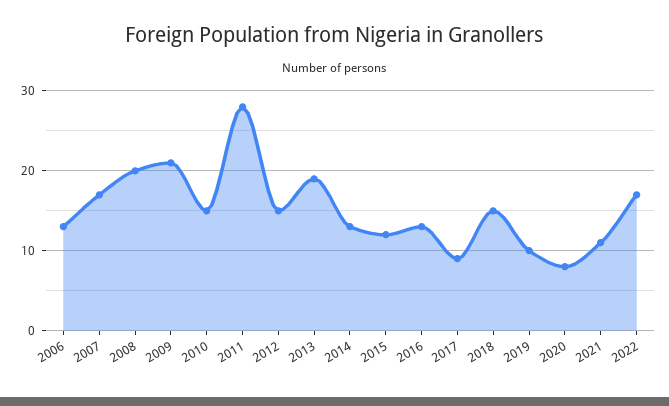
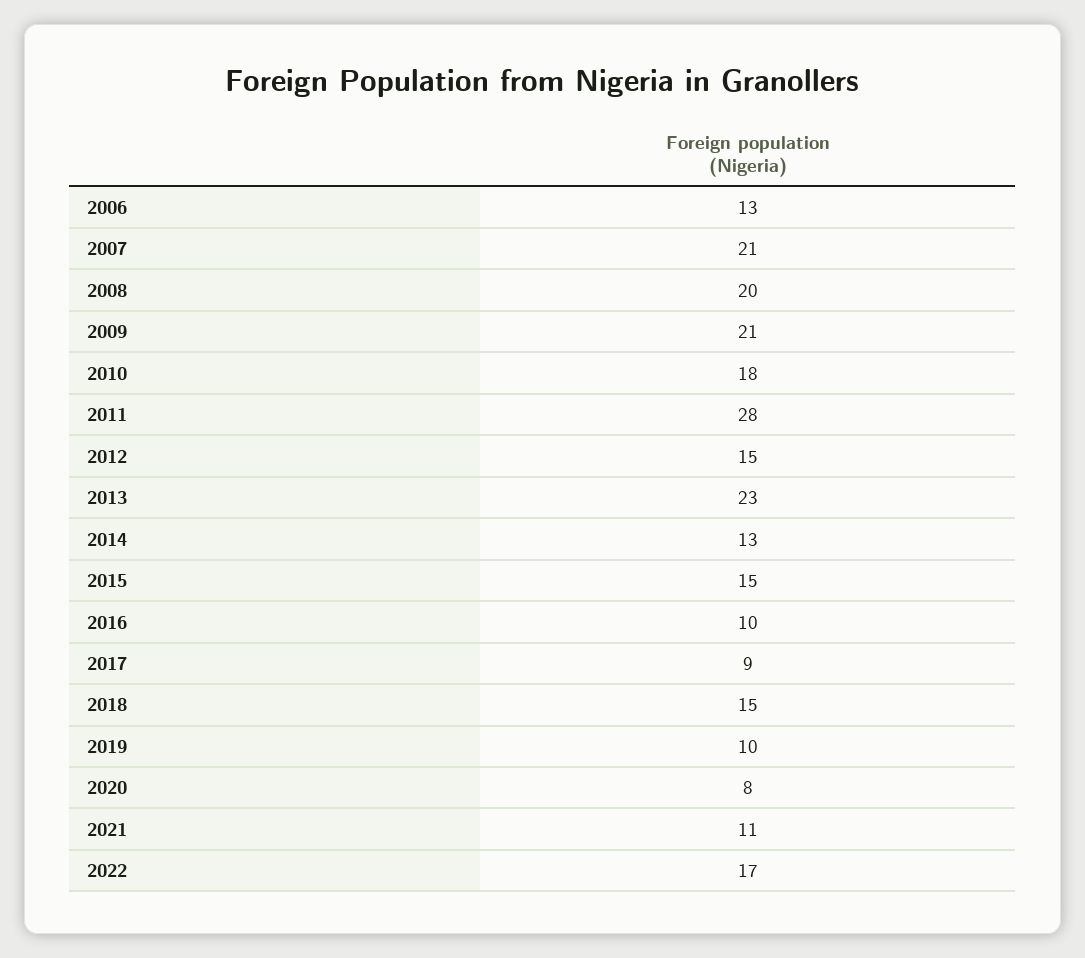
2007: 17 -> 21
2010: 15 -> 18
2013: 19 -> 23
2015: 12 -> 15
2016: 13 -> 10

